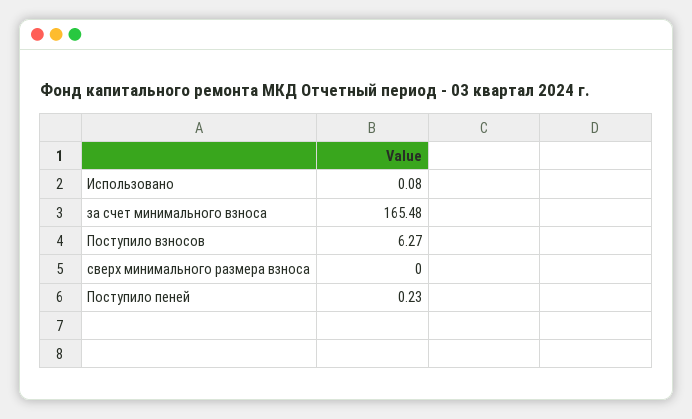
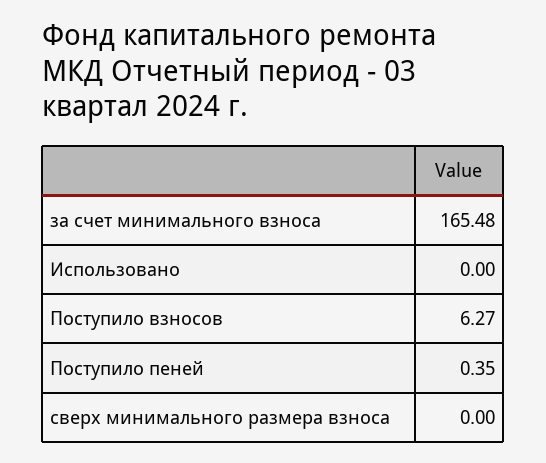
Использовано: 0.08 -> 0
Поступило пеней: 0.23 -> 0.35

